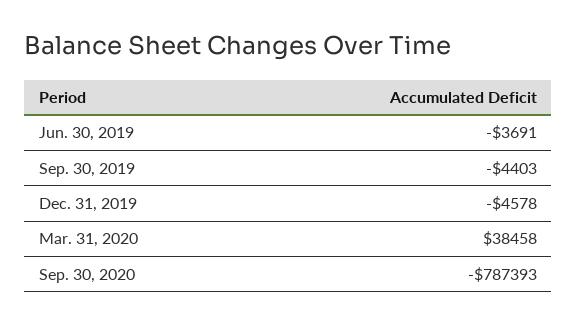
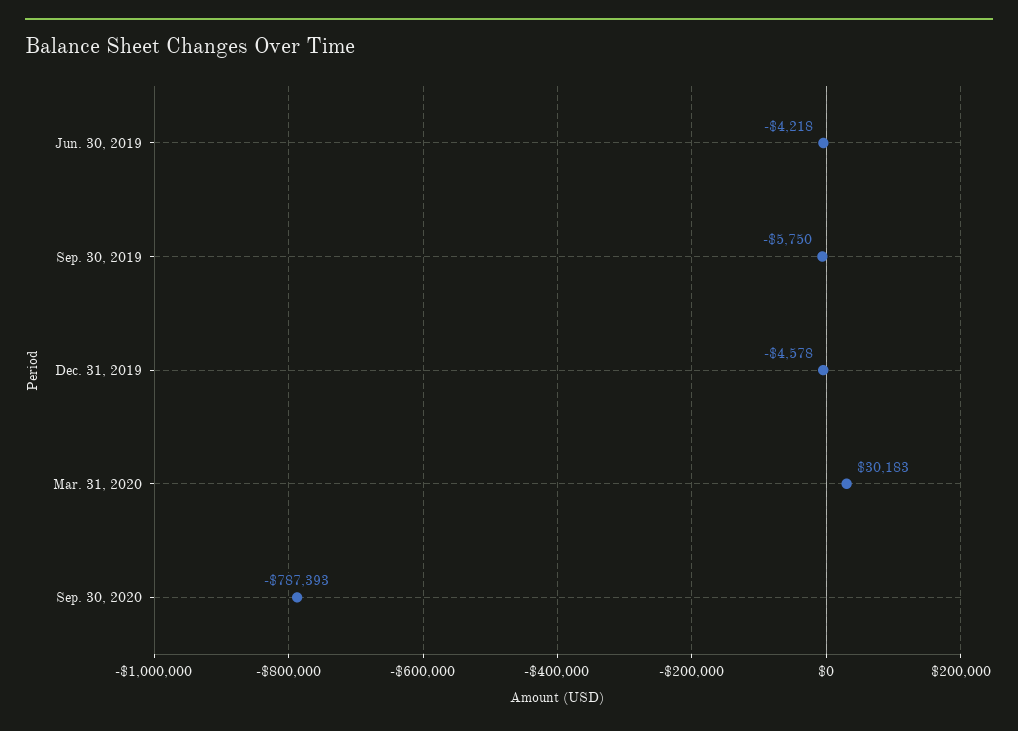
Jun. 30, 2019: -3691 -> -4218
Sep. 30, 2019: -4403 -> -5750
Mar. 31, 2020: 38458 -> 30183

